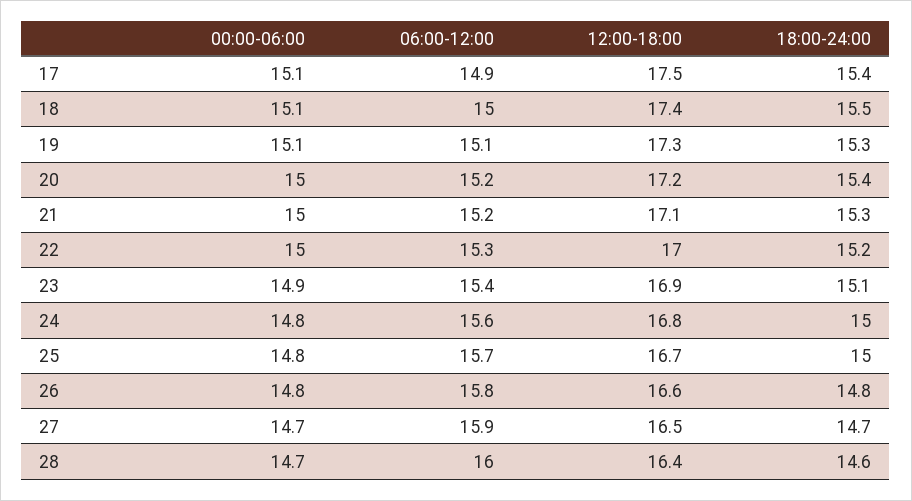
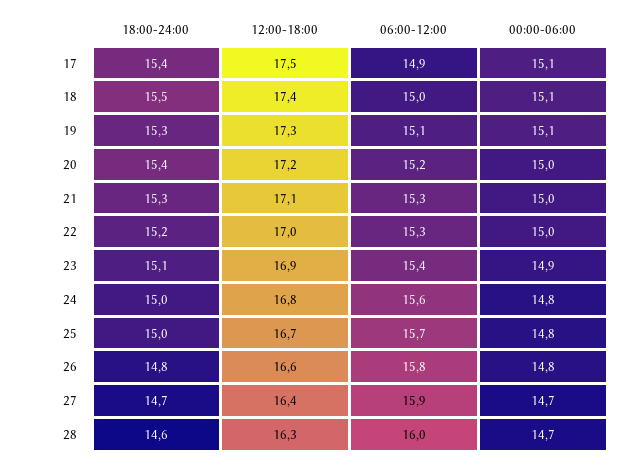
06:00-12:00, 21: 15.2 -> 15.3
12:00-18:00, 27: 16.5 -> 16.4
12:00-18:00, 28: 16.4 -> 16.3

